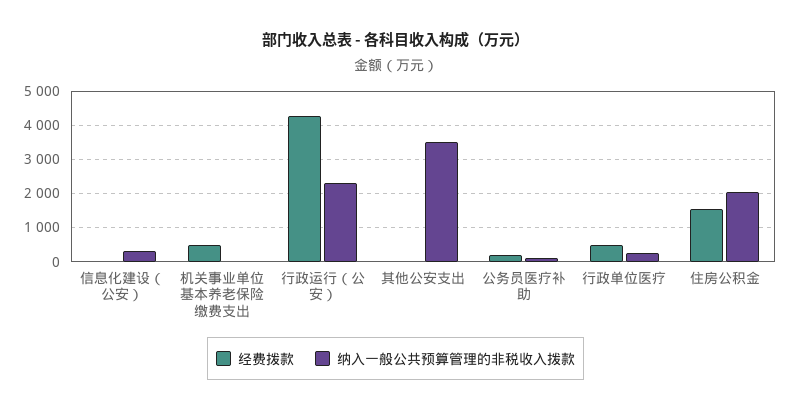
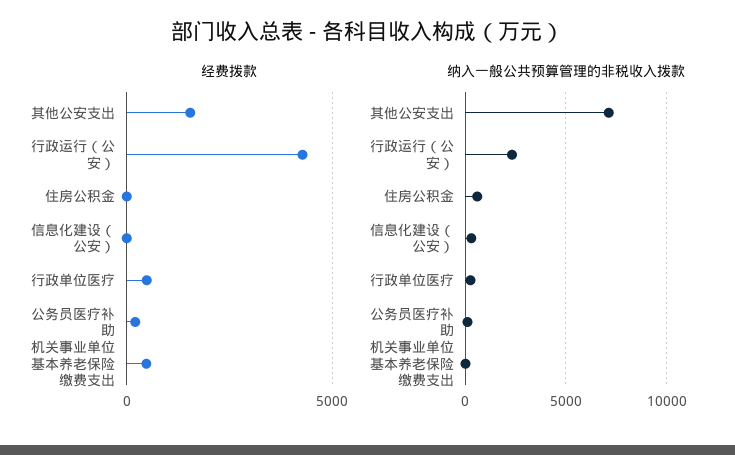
经费拨款, 其他公安支出: 0 -> 1500
纳入一般公共预算管理的非税收入拨款, 其他公安支出: 3600 -> 7000
经费拨款, 住房公积金: 1600 -> 0
纳入一般公共预算管理的非税收入拨款, 住房公积金: 2000 -> 500

